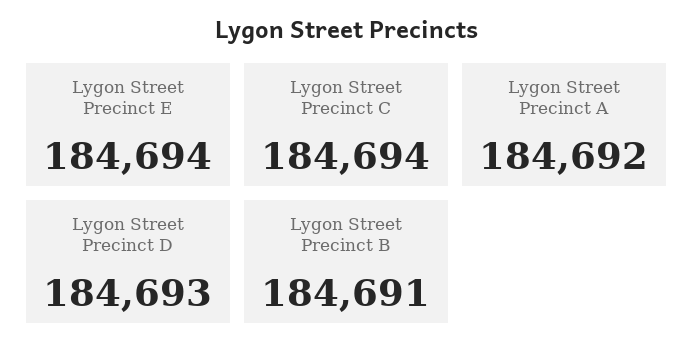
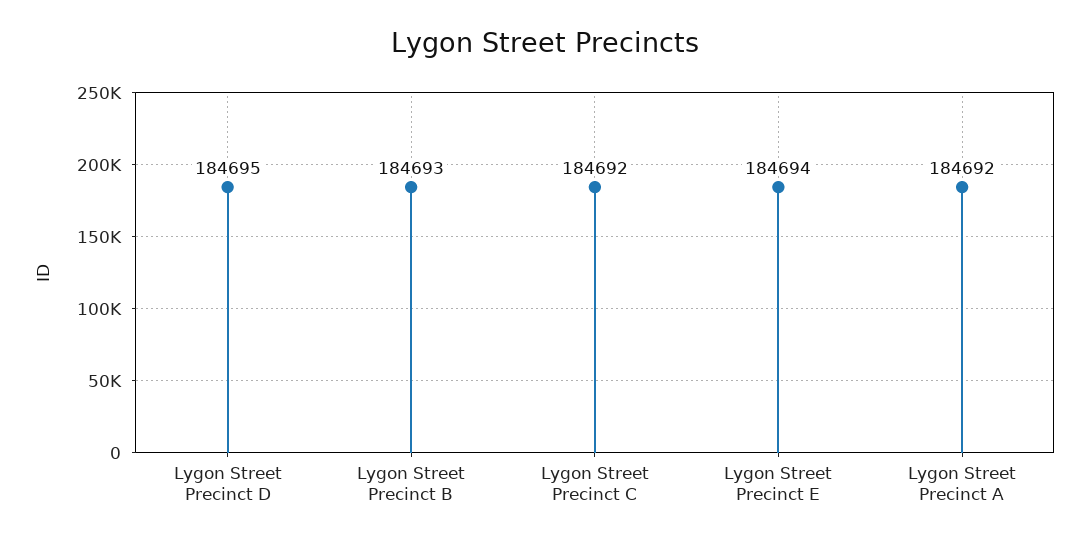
Lygon Street Precinct C: 184694 -> 184692
Lygon Street Precinct D: 184693 -> 184695
Lygon Street Precinct B: 184691 -> 184693

